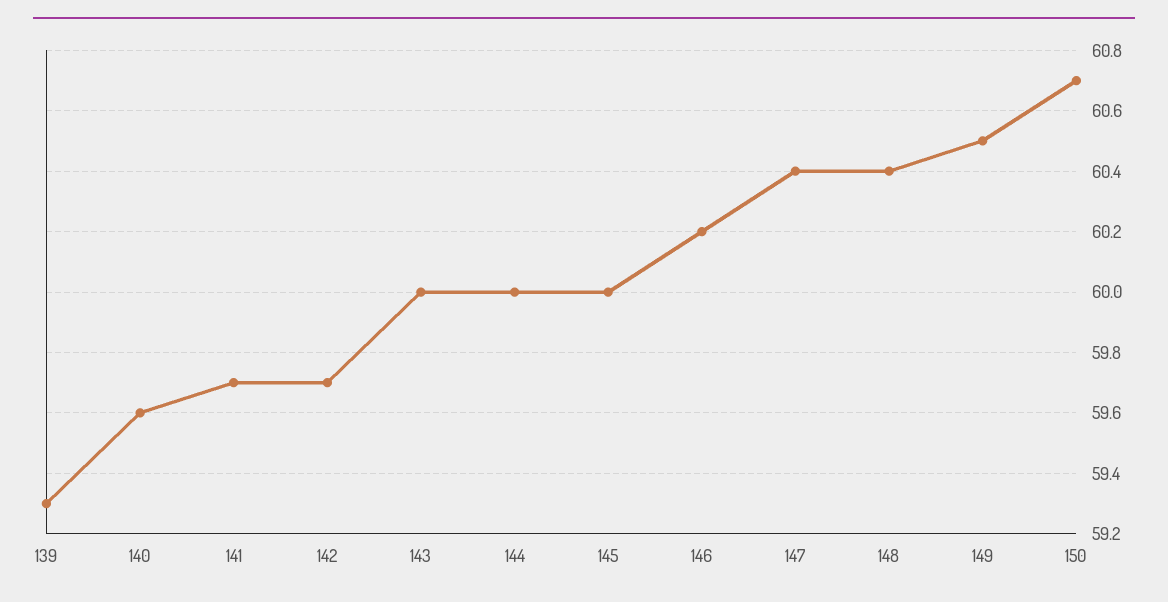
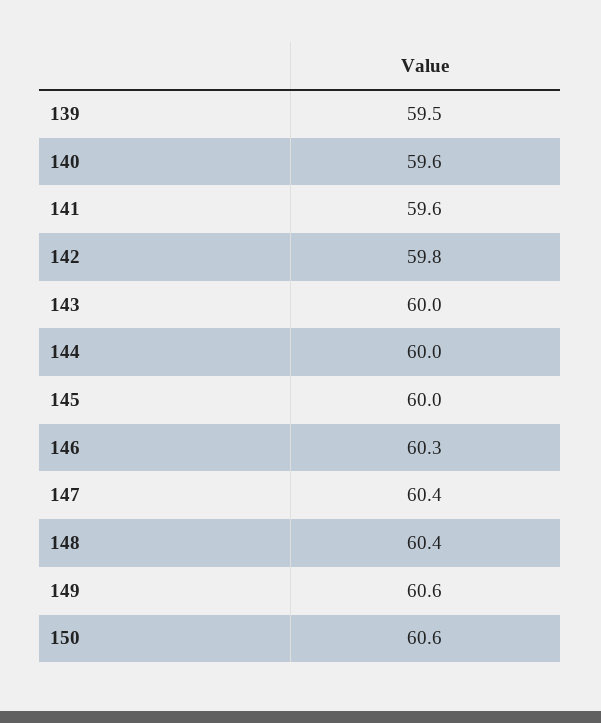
139: 59.3 -> 59.5
141: 59.7 -> 59.6
142: 59.7 -> 59.8
146: 60.2 -> 60.3
149: 60.5 -> 60.6
150: 60.7 -> 60.6

